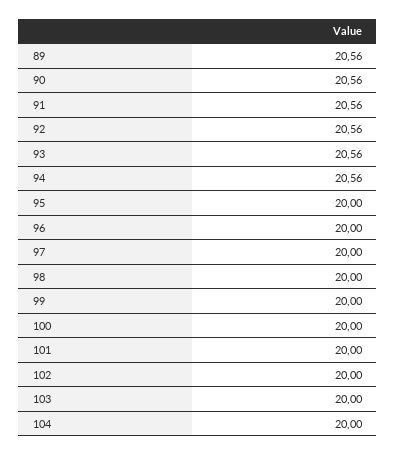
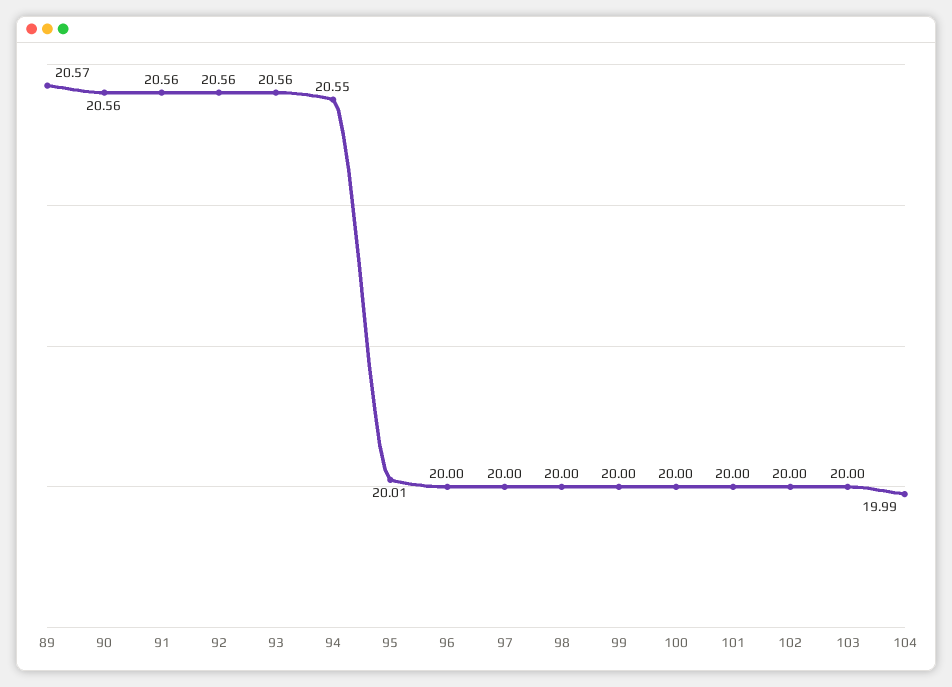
89: 20.56 -> 20.57
94: 20.56 -> 20.55
95: 20 -> 20.01
104: 20 -> 19.99

